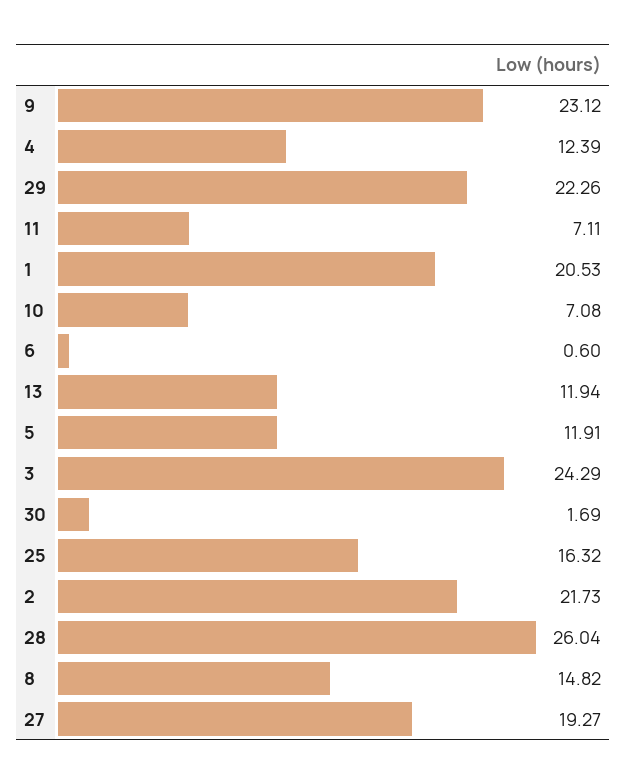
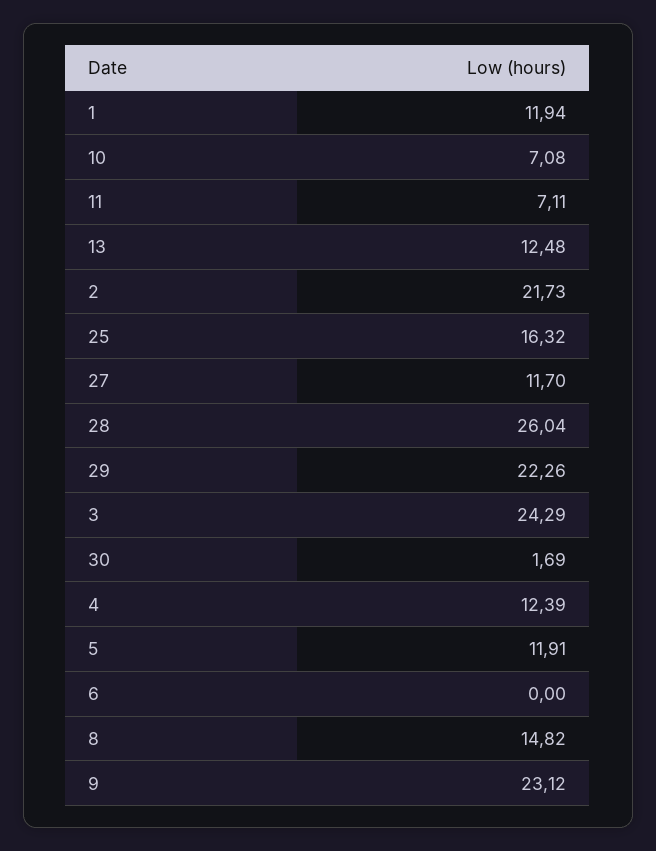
1: 20.53 -> 11.94
6: 0.6 -> 0
13: 11.94 -> 12.48
27: 19.27 -> 11.7

